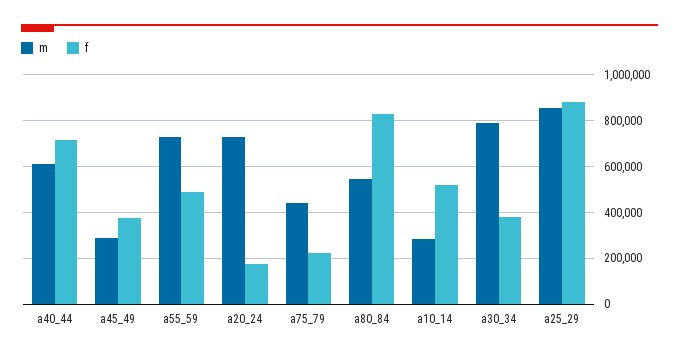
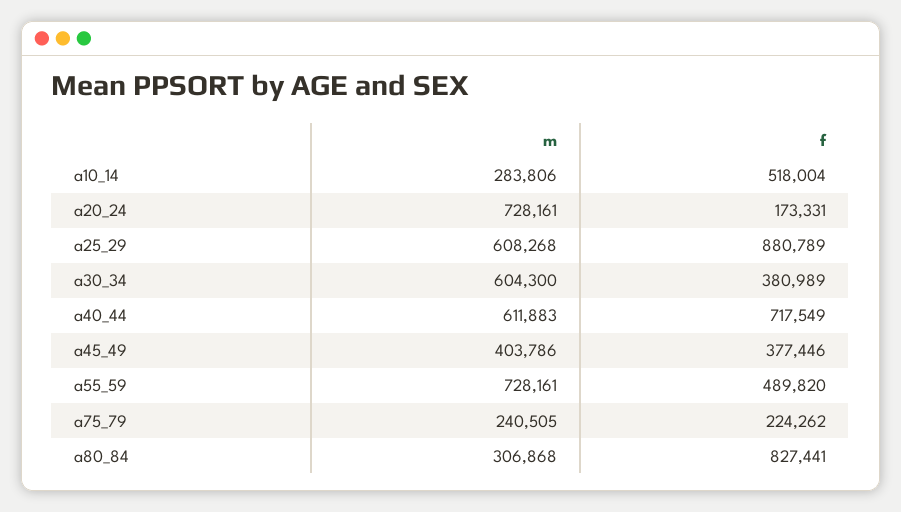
m, a45_49: 300000 -> 403786
m, a75_79: 450000 -> 240505
m, a80_84: 550000 -> 306868
m, a30_34: 800000 -> 604300
m, a25_29: 850000 -> 608268

